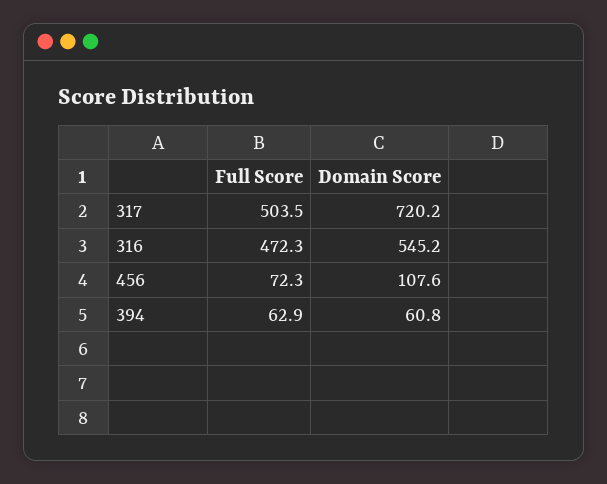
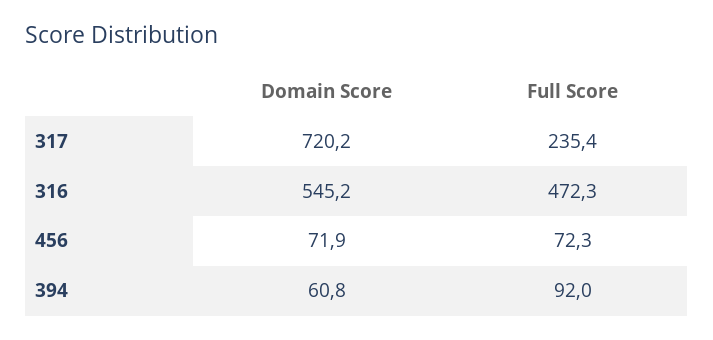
Full Score, 317: 503.5 -> 235.4
Domain Score, 456: 107.6 -> 71.9
Full Score, 394: 62.9 -> 92

